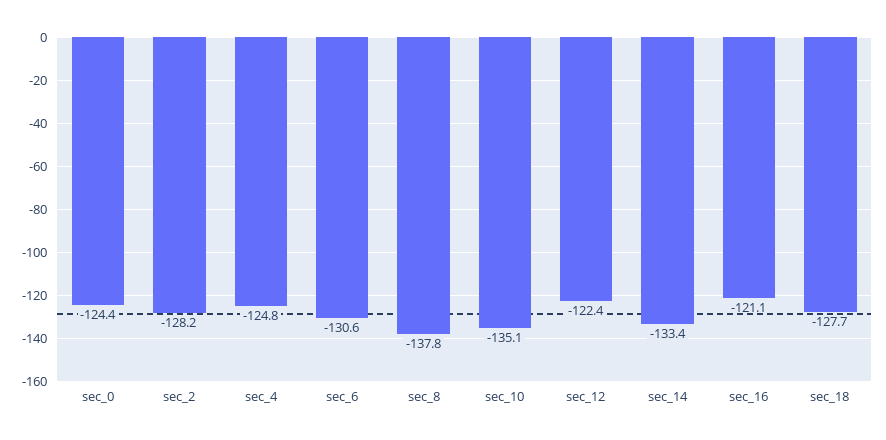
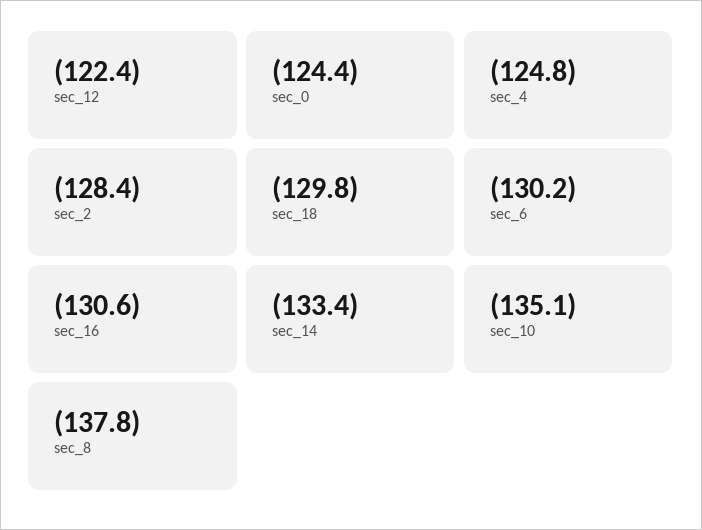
sec_2: -128.2 -> -128.4
sec_6: -130.6 -> -130.2
sec_16: -121.1 -> -130.6
sec_18: -127.7 -> -129.8

